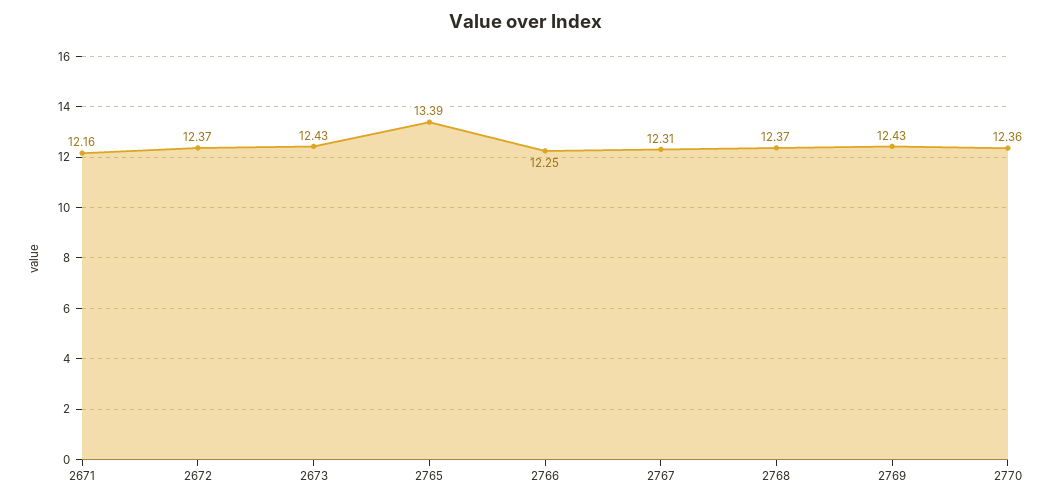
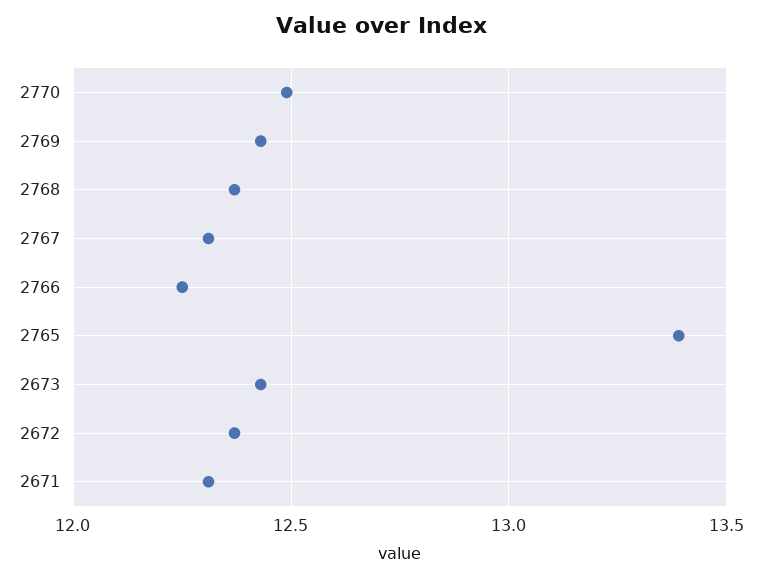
2671: 12.16 -> 12.3
2770: 12.36 -> 12.5

